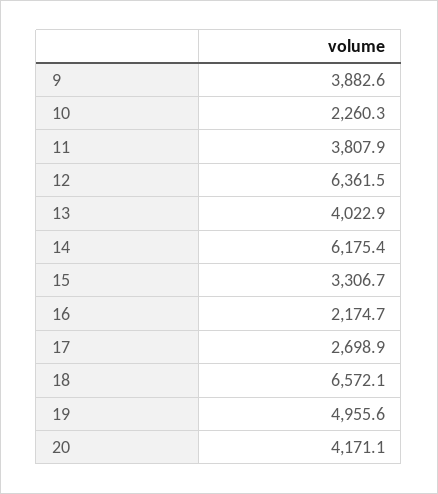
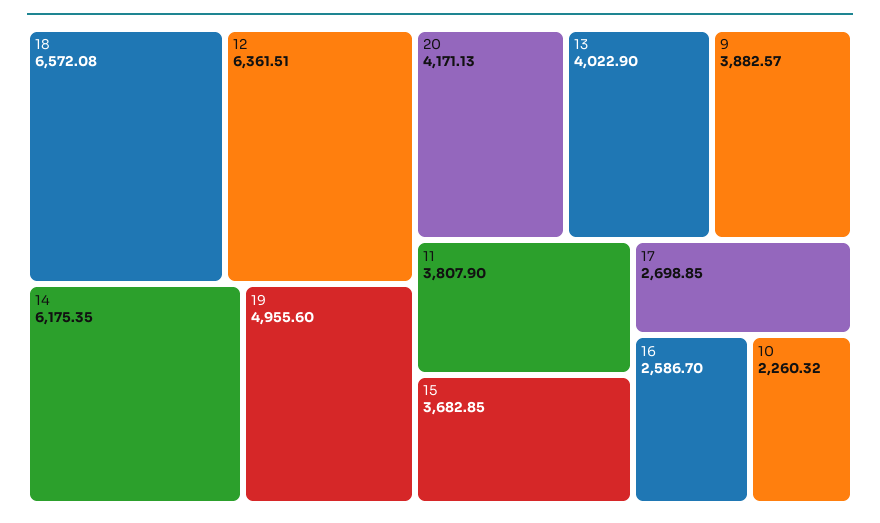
15: 3306.7 -> 3682.85
16: 2174.7 -> 2586.7

